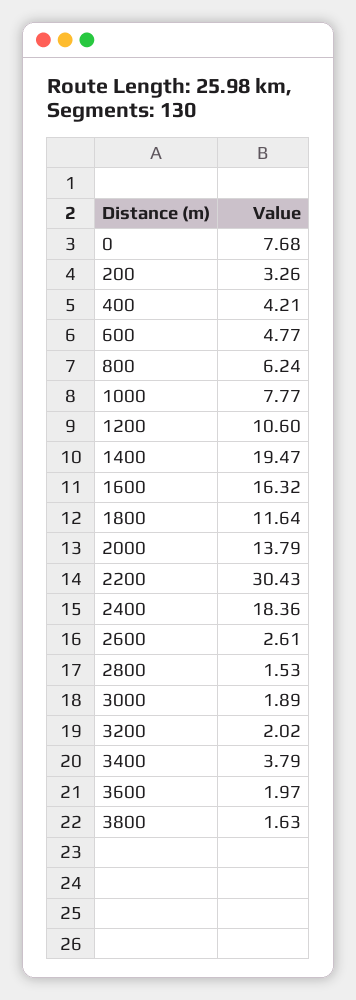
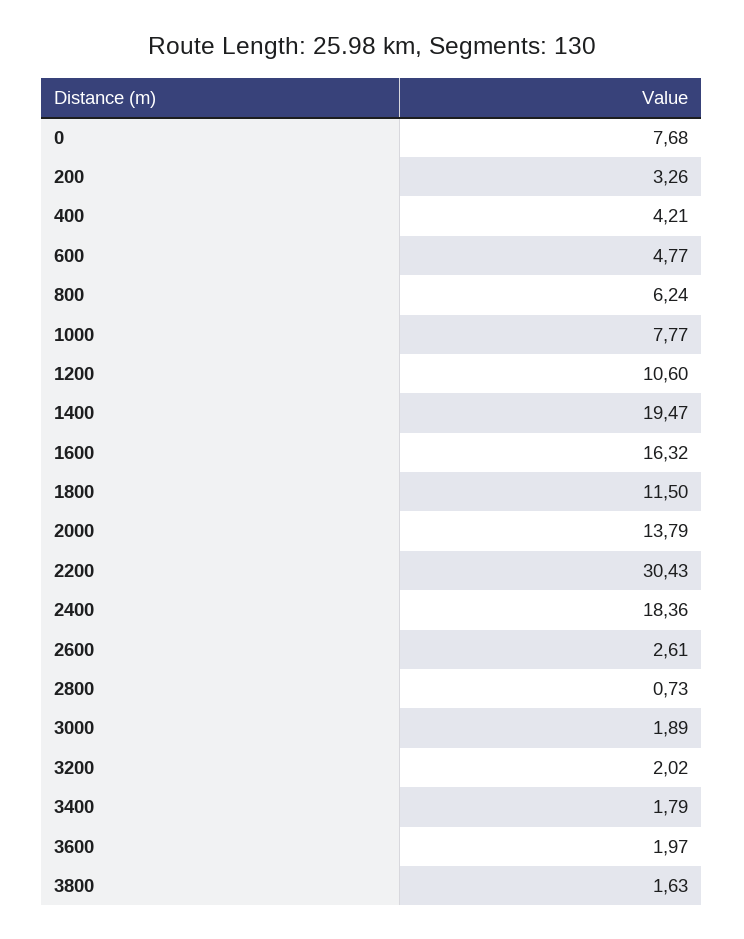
1800: 11.64 -> 11.5
2800: 1.53 -> 0.73
3400: 3.79 -> 1.79

